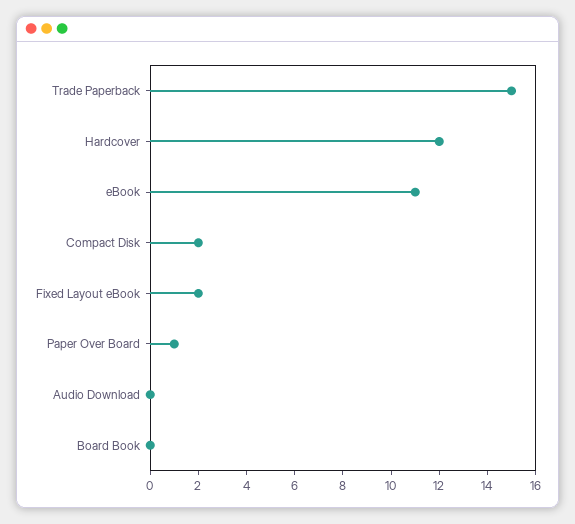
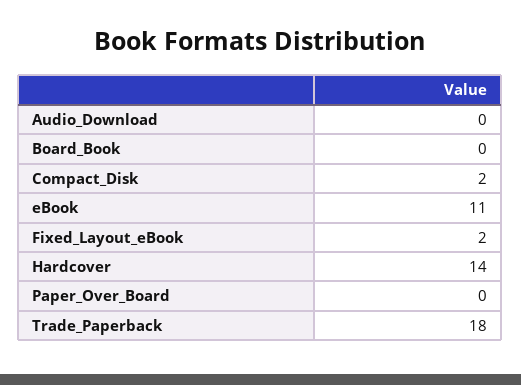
Trade Paperback: 15 -> 18
Hardcover: 12 -> 14
Paper Over Board: 1 -> 0

